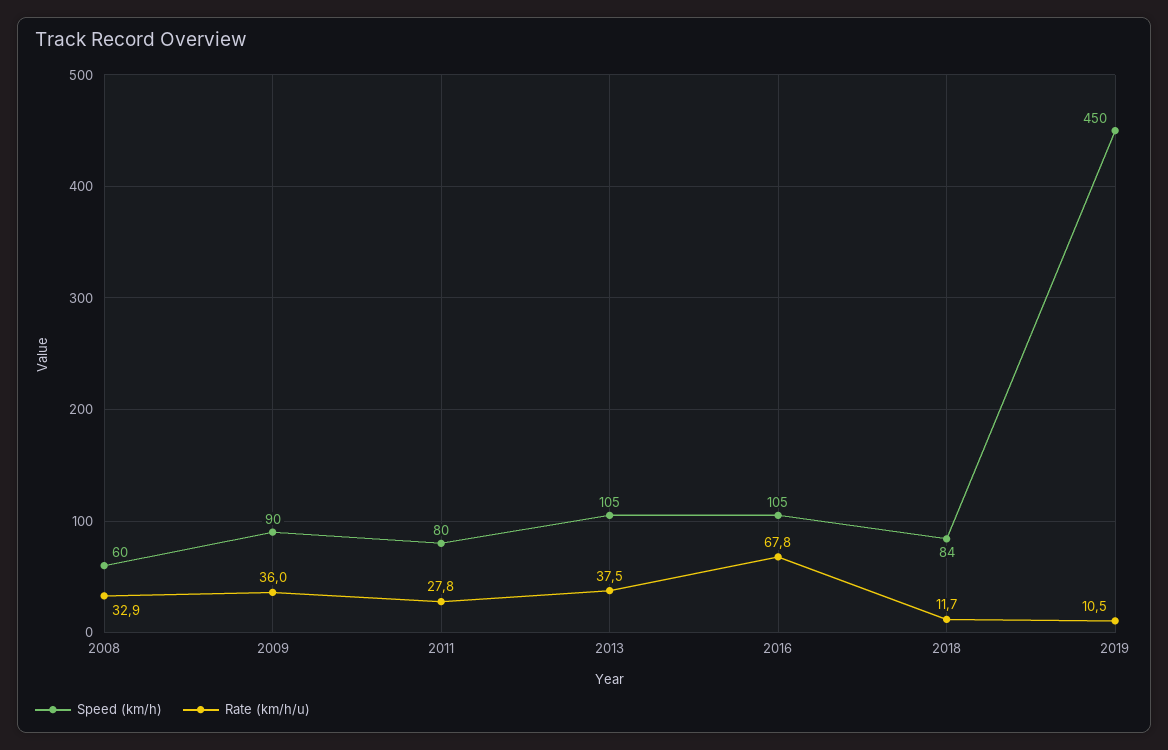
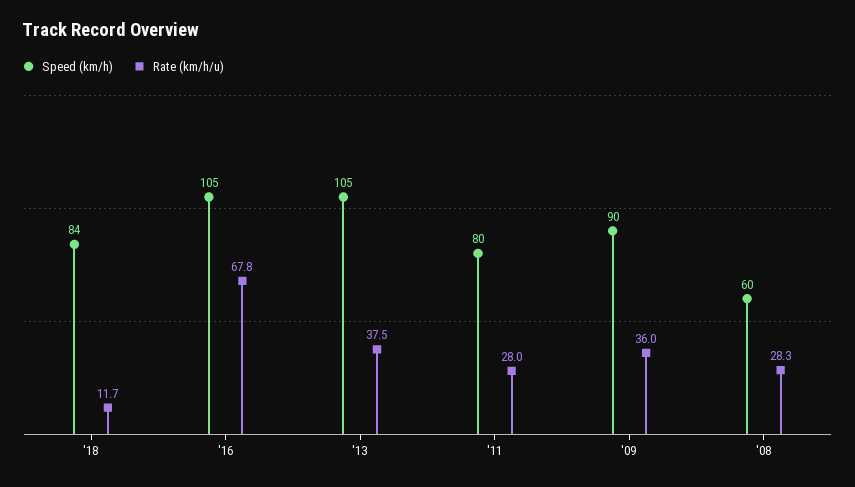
Rate (km/h/u), 2008: 32.9 -> 28.3
Rate (km/h/u), 2011: 27.8 -> 28
Speed (km/h), 2019: 450 -> none
Rate (km/h/u), 2019: 10.5 -> none

